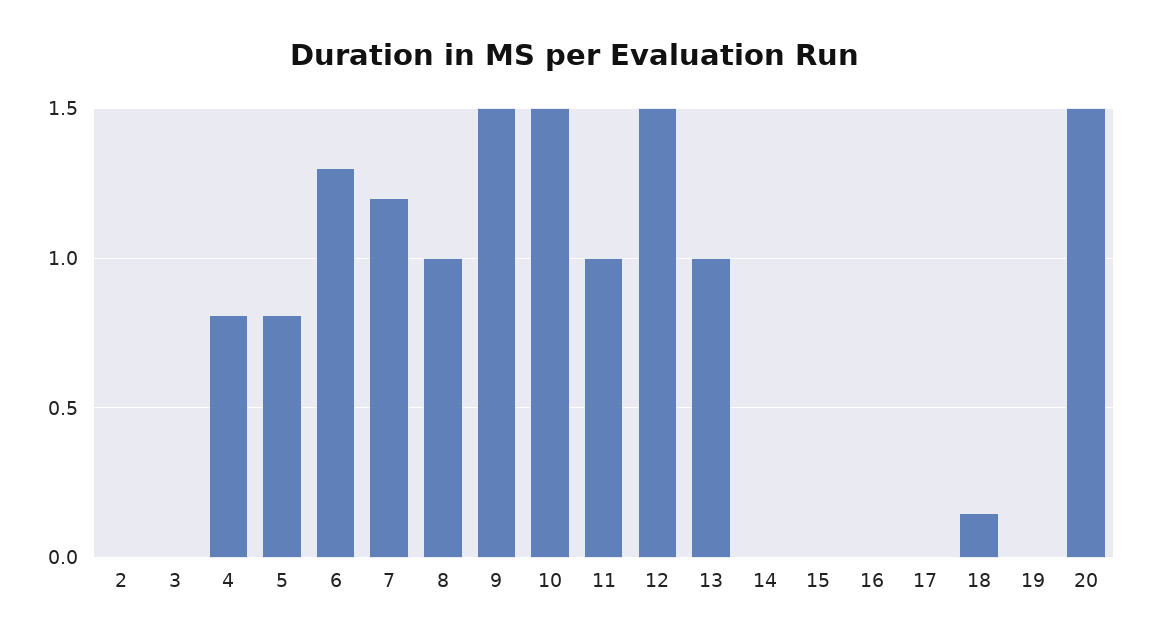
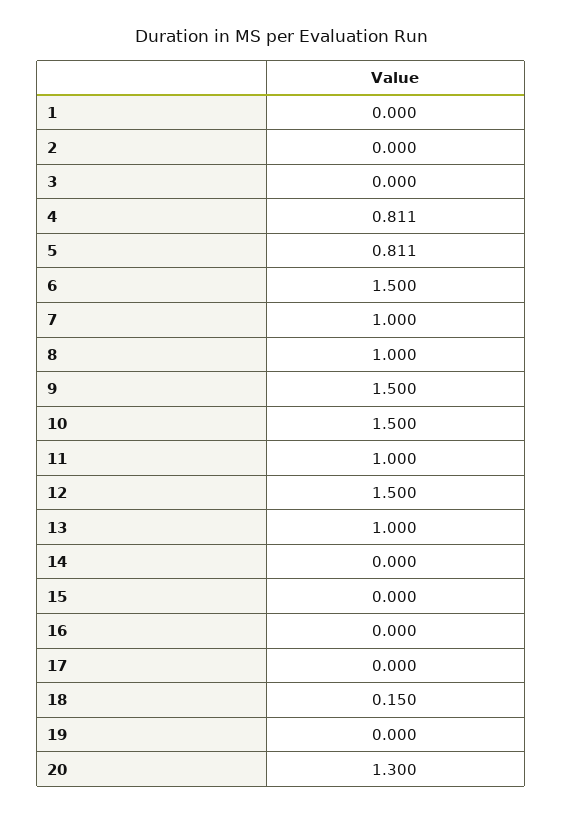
6: 1.3 -> 1.5
7: 1.2 -> 1
20: 1.5 -> 1.3
1: none -> 0

